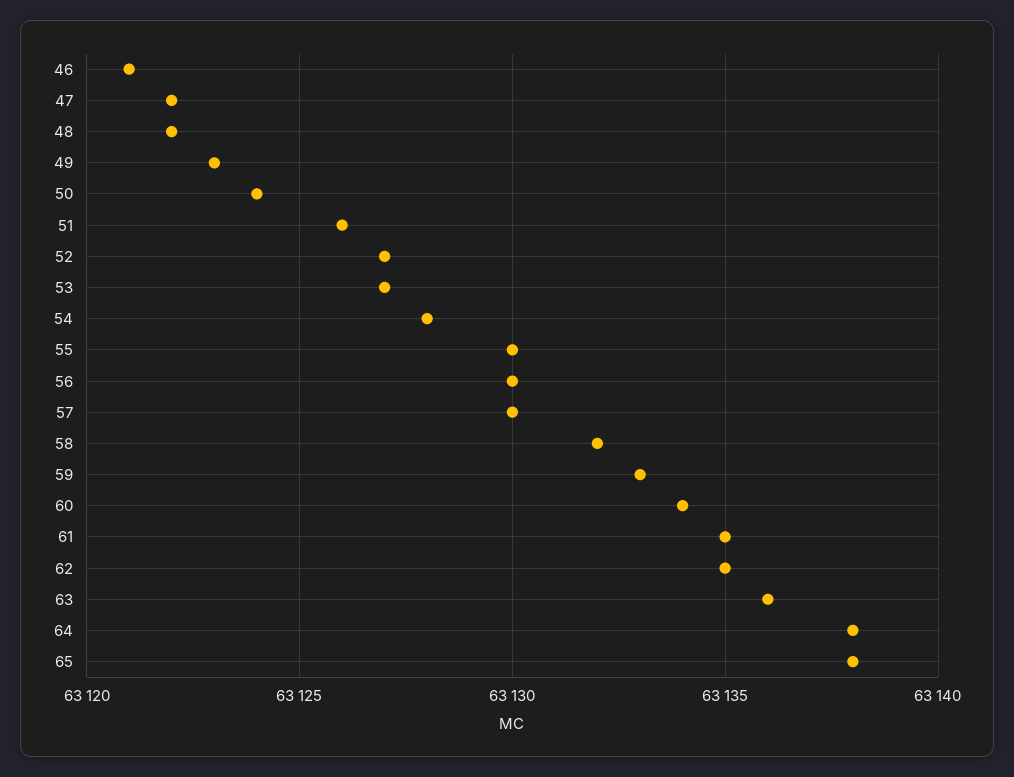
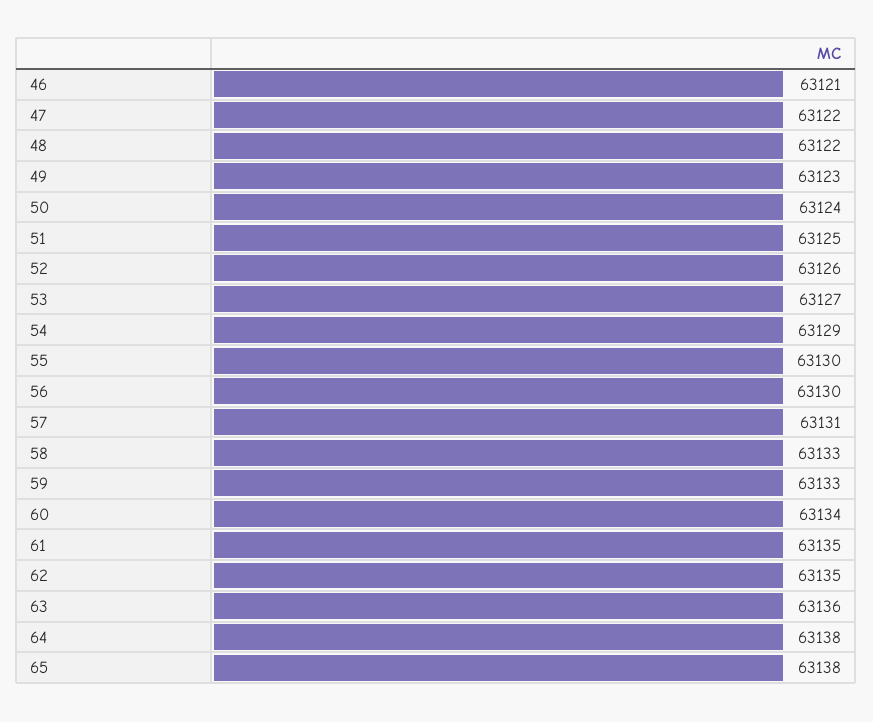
51: 63126 -> 63125
52: 63127 -> 63126
54: 63128 -> 63129
57: 63130 -> 63131
58: 63132 -> 63133

